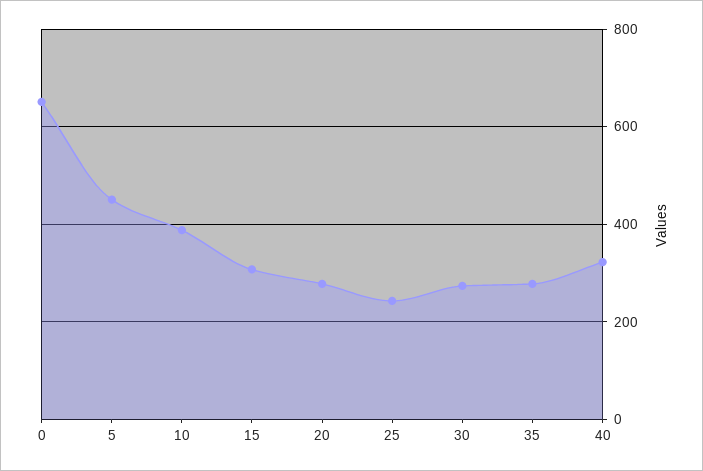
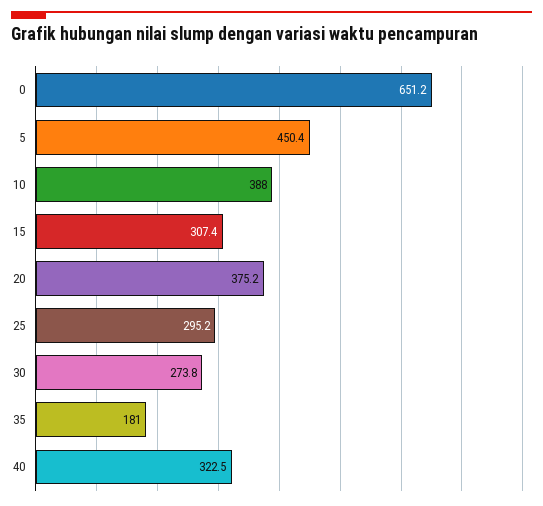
20: 280 -> 375.2
25: 240 -> 295.2
35: 280 -> 181

